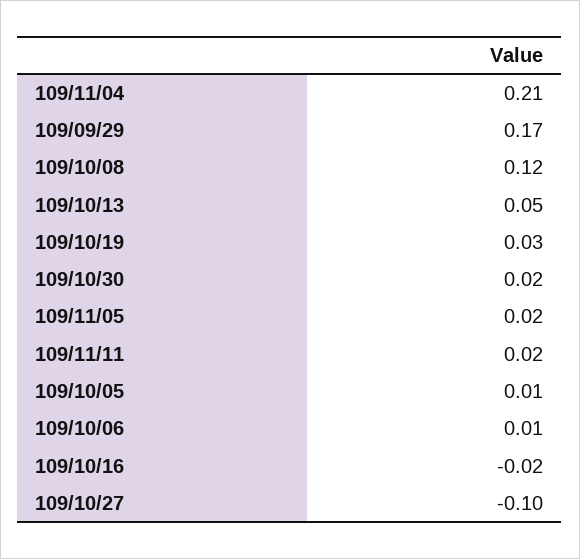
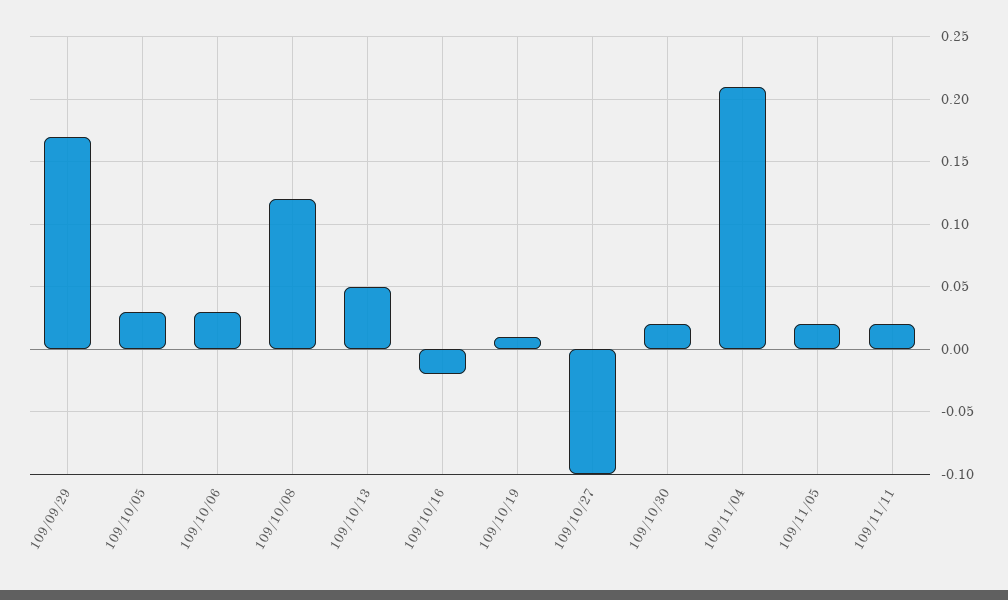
109/10/19: 0.03 -> 0.01
109/10/05: 0.01 -> 0.03
109/10/06: 0.01 -> 0.03

